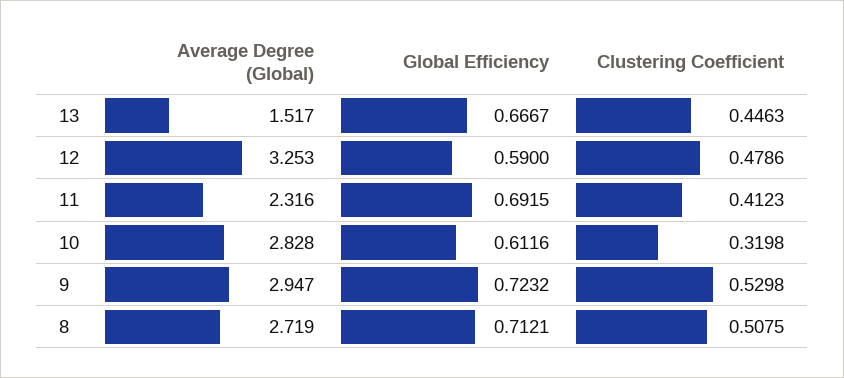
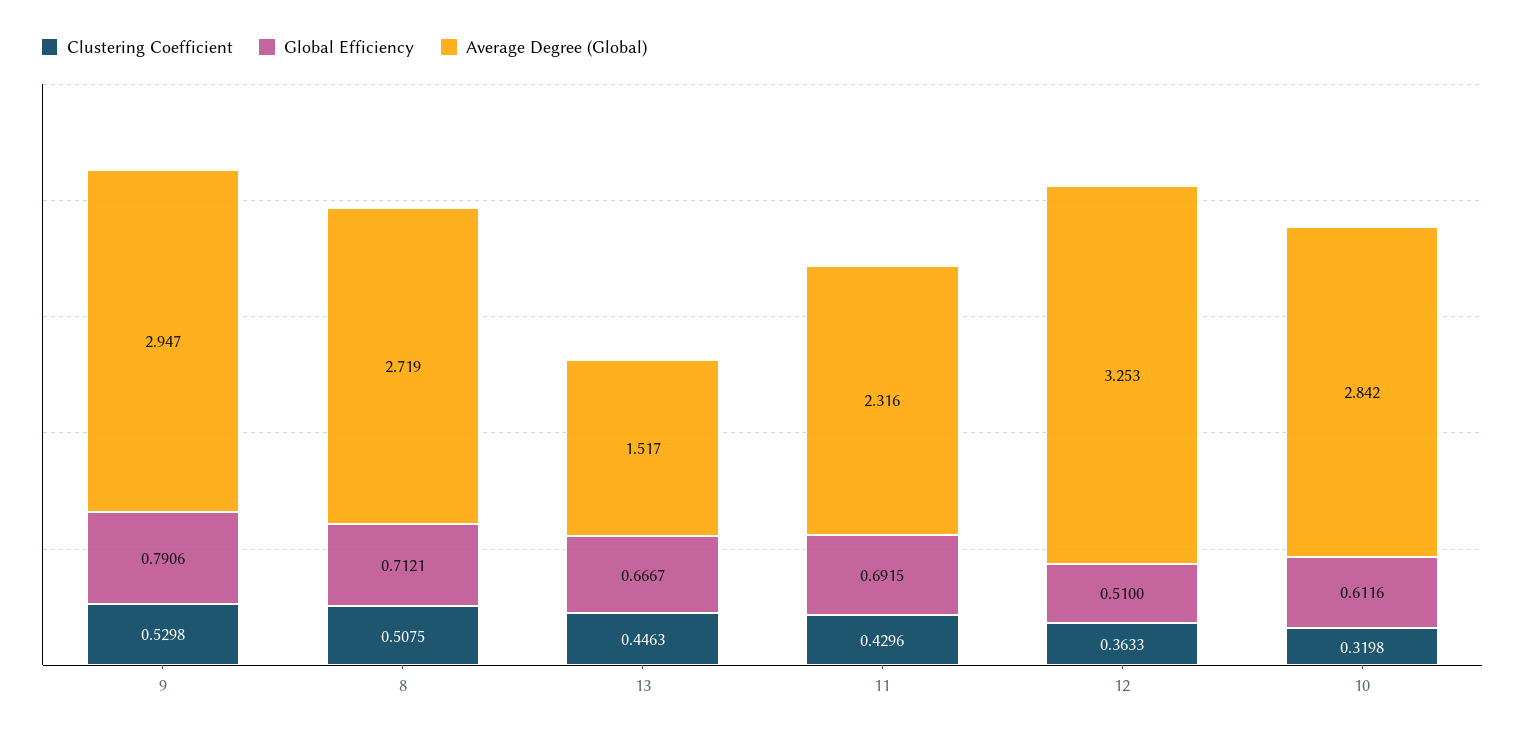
Global Efficiency, 12: 0.59 -> 0.51
Clustering Coefficient, 12: 0.4786 -> 0.3633
Clustering Coefficient, 11: 0.4123 -> 0.4296
Average Degree (Global), 10: 2.828 -> 2.842
Global Efficiency, 9: 0.7232 -> 0.7906

